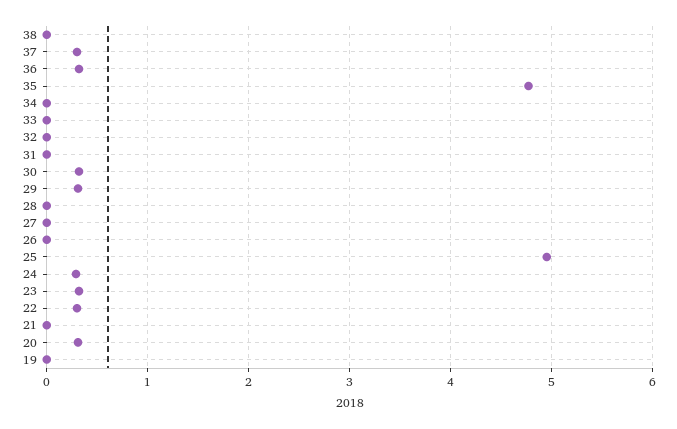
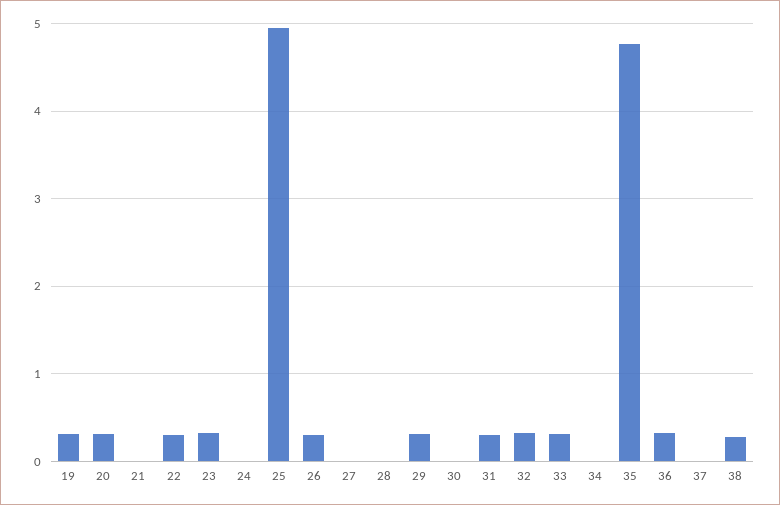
38: 0 -> 0.3
37: 0.3 -> 0
33: 0 -> 0.3
32: 0 -> 0.3
31: 0 -> 0.3
30: 0.3 -> 0
26: 0 -> 0.3
24: 0.3 -> 0
19: 0 -> 0.3

